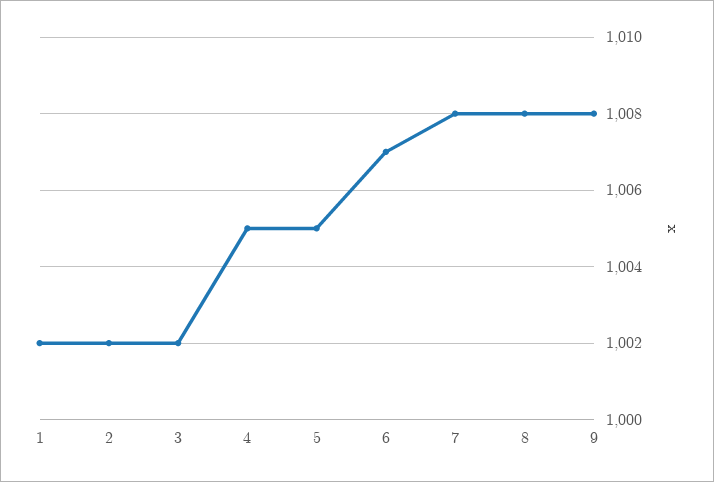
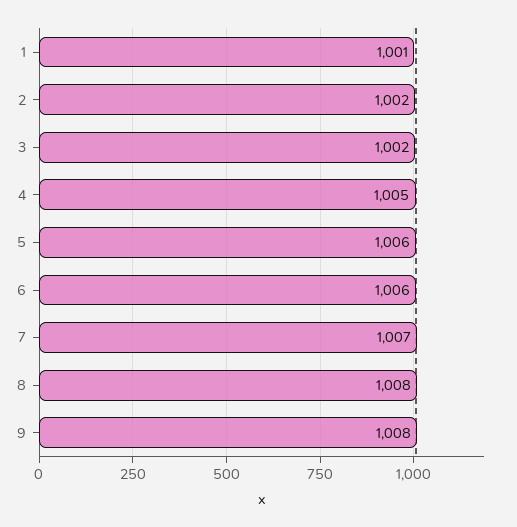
1: 1002 -> 1001
5: 1005 -> 1006
6: 1007 -> 1006
7: 1008 -> 1007

